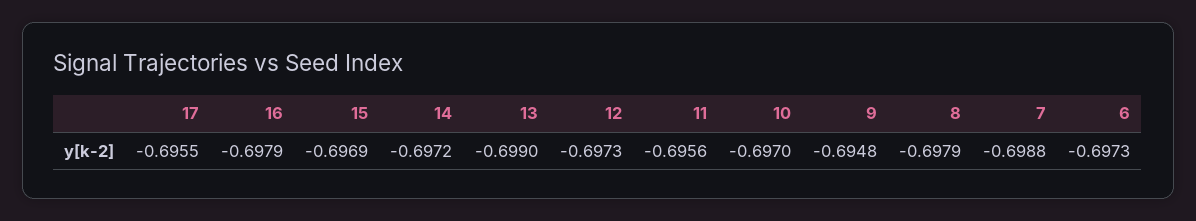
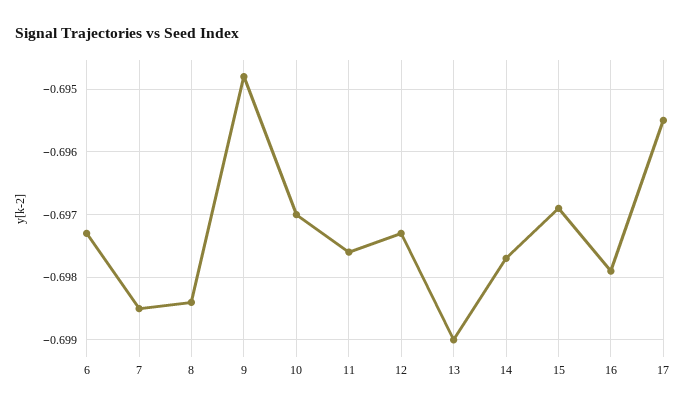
14: -0.6972 -> -0.6977
11: -0.6956 -> -0.6976
8: -0.6979 -> -0.6984
7: -0.6988 -> -0.6985

